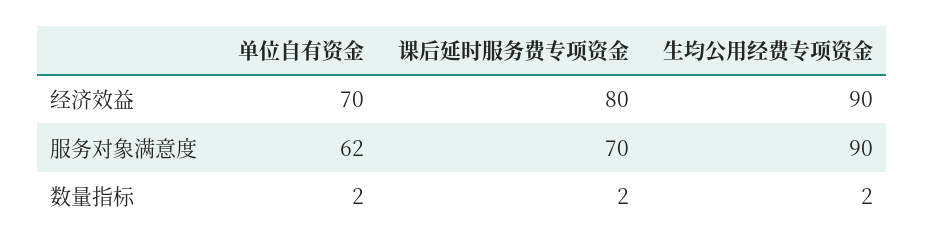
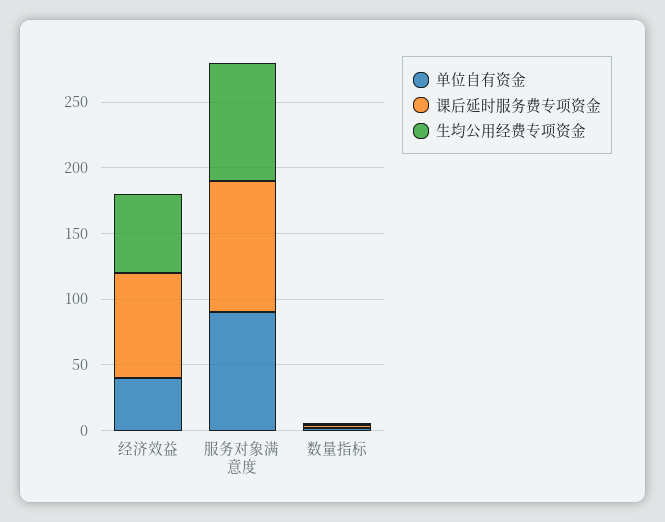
单位自有资金, 经济效益: 70 -> 40
生均公用经费专项资金, 经济效益: 90 -> 60
单位自有资金, 服务对象满意度: 62 -> 90
课后延时服务费专项资金, 服务对象满意度: 70 -> 100

